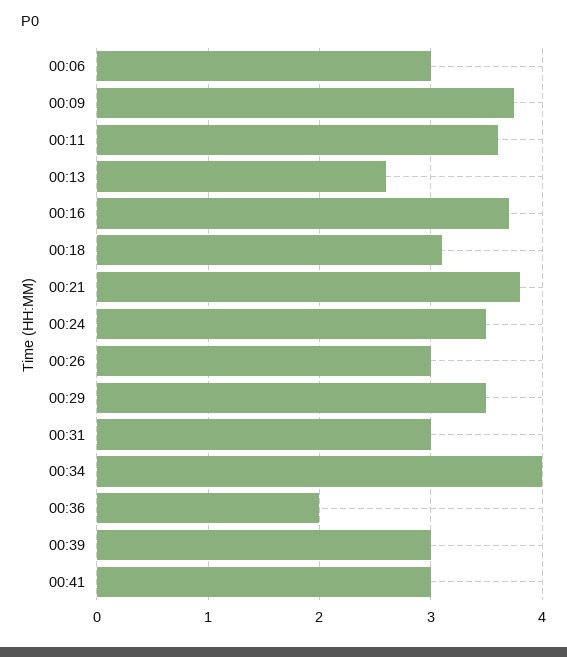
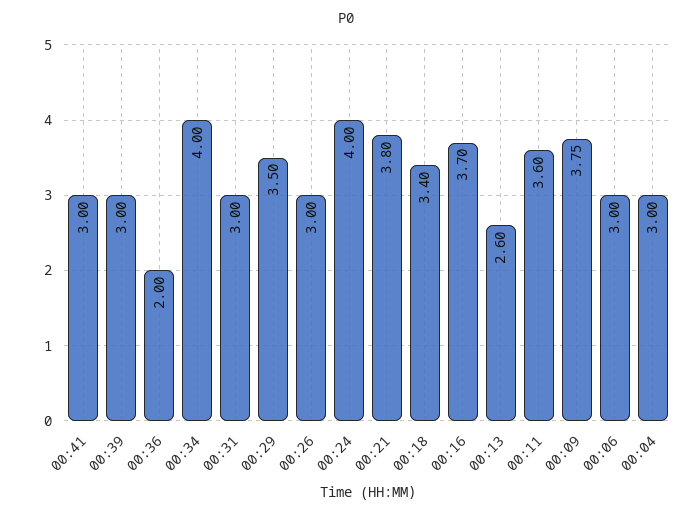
00:18: 3.1 -> 3.4
00:24: 3.5 -> 4
00:04: none -> 3

